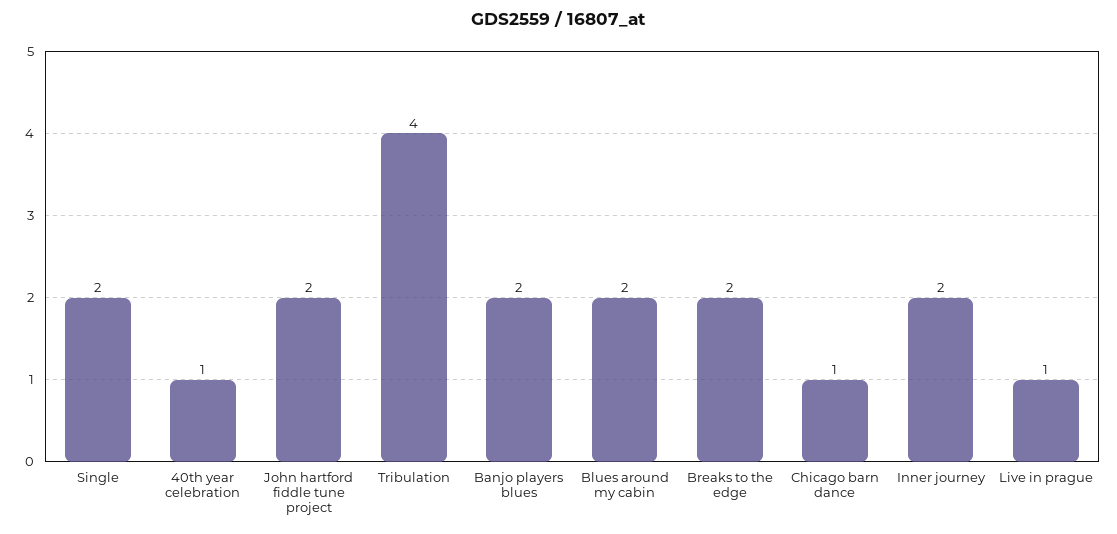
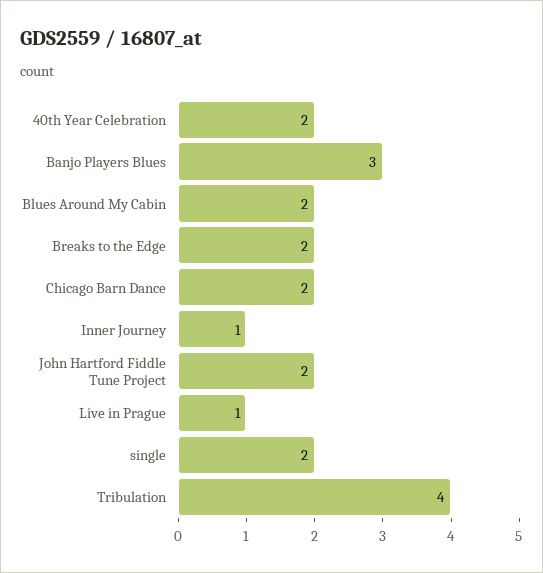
40th year celebration: 1 -> 2
Banjo players blues: 2 -> 3
Chicago barn dance: 1 -> 2
Inner journey: 2 -> 1

